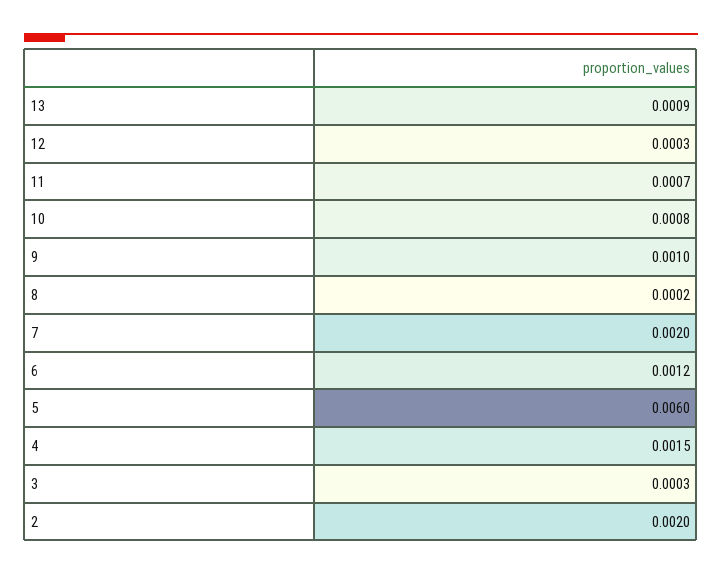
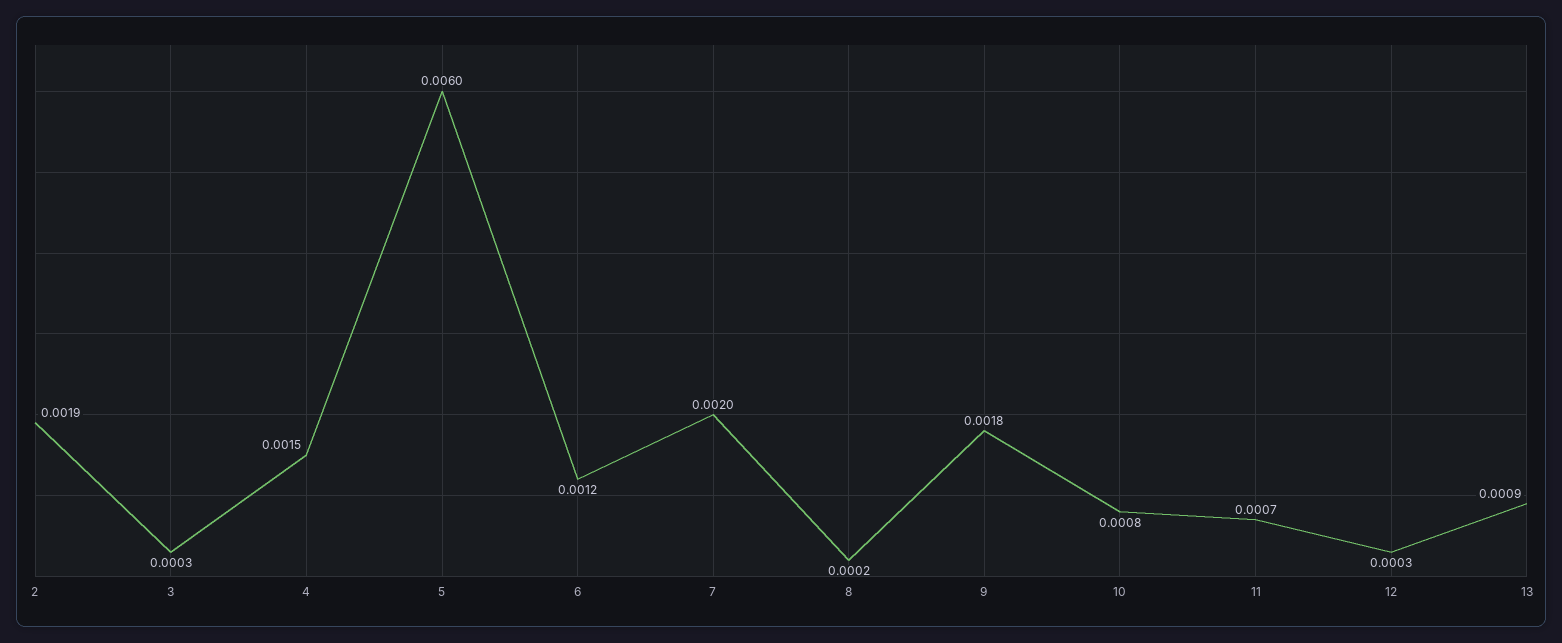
9: 0.001 -> 0.0018
2: 0.002 -> 0.0019

